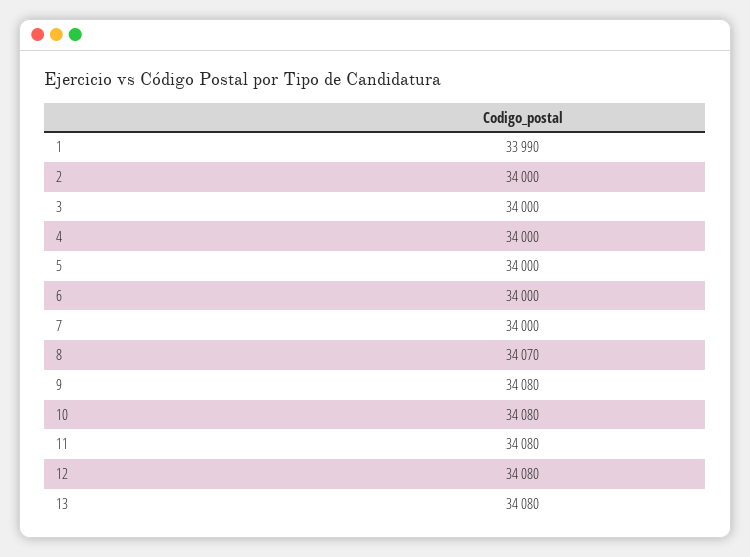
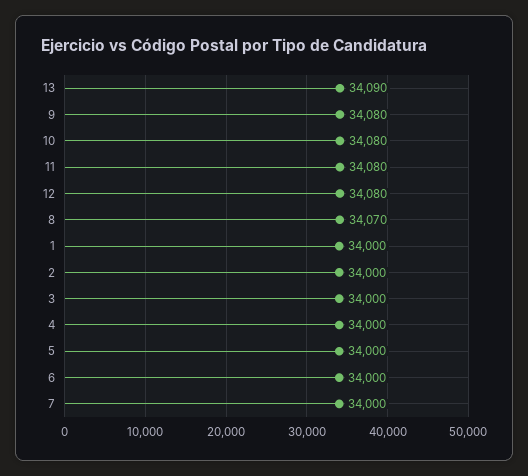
1: 33990 -> 34000
13: 34080 -> 34090

